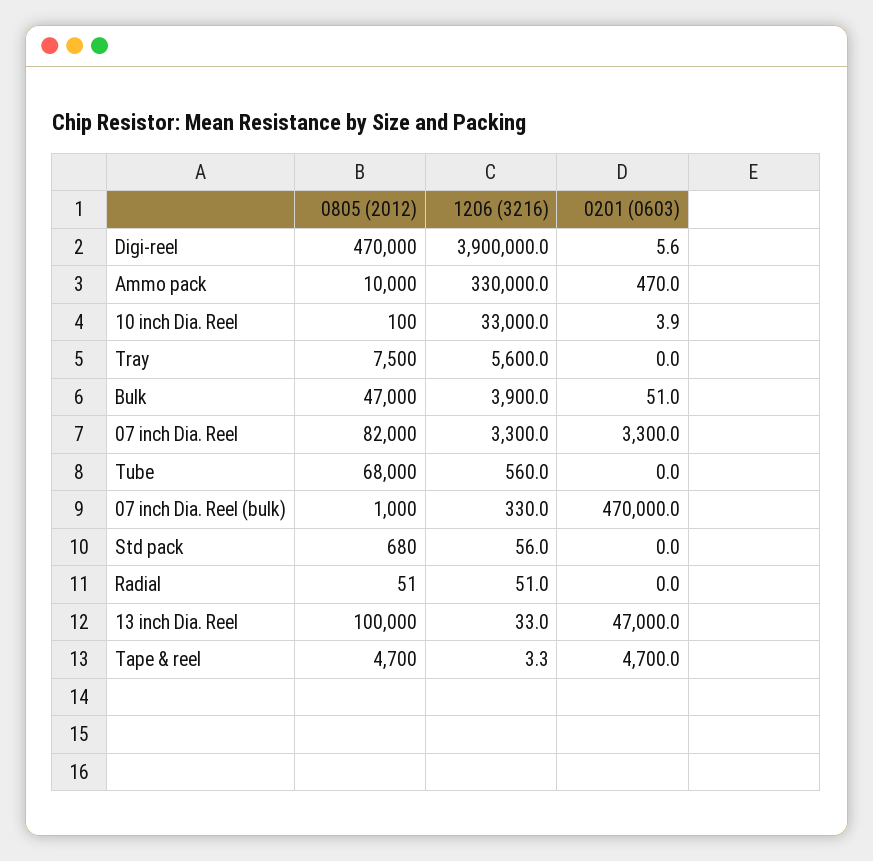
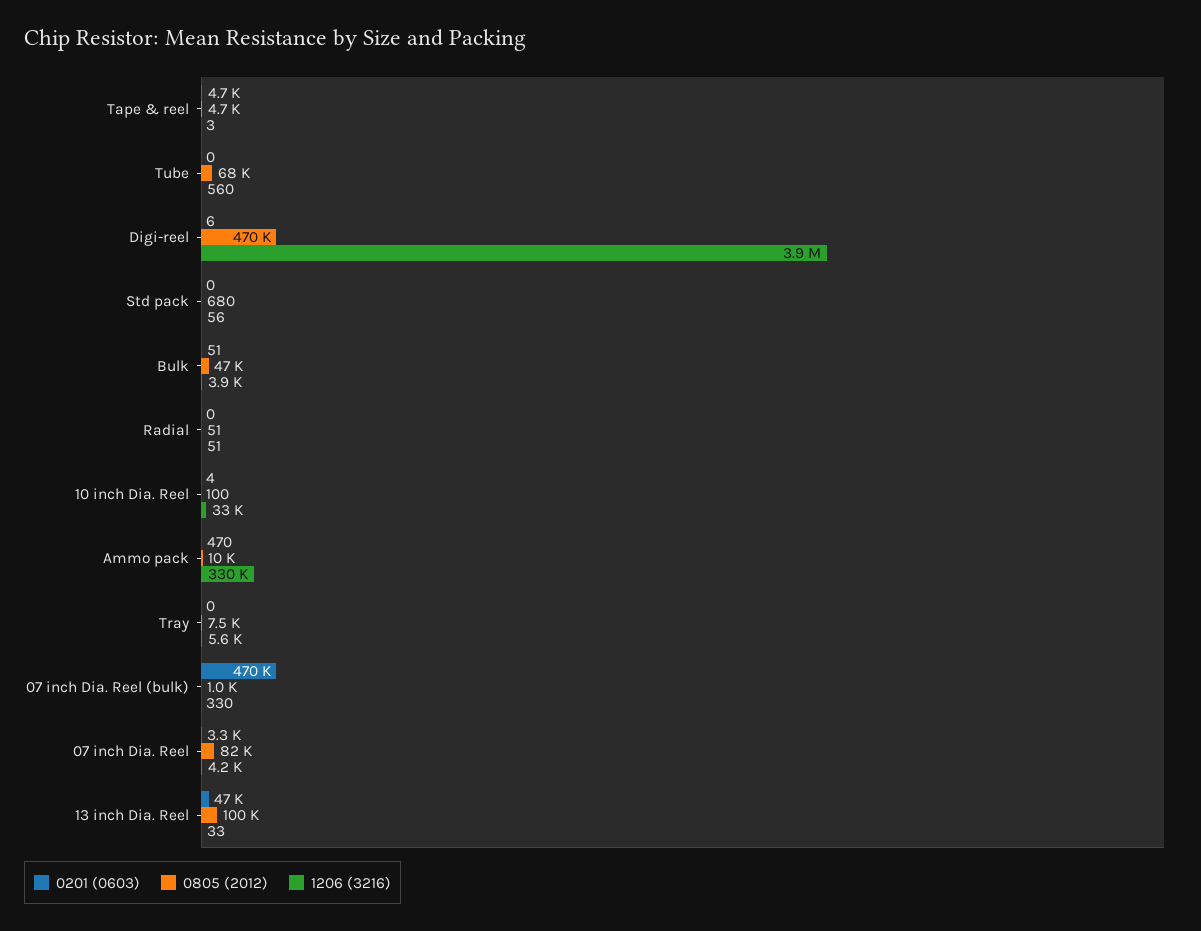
1206 (3216), 07 inch Dia. Reel: 3300 -> 4200

